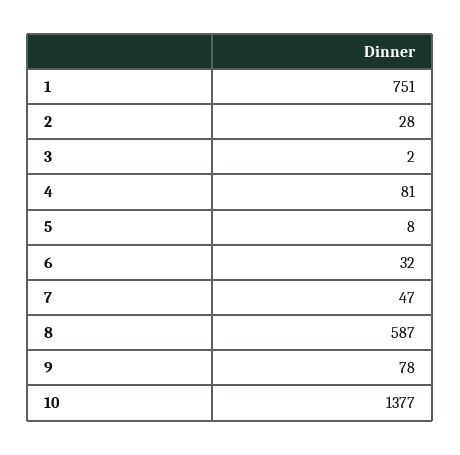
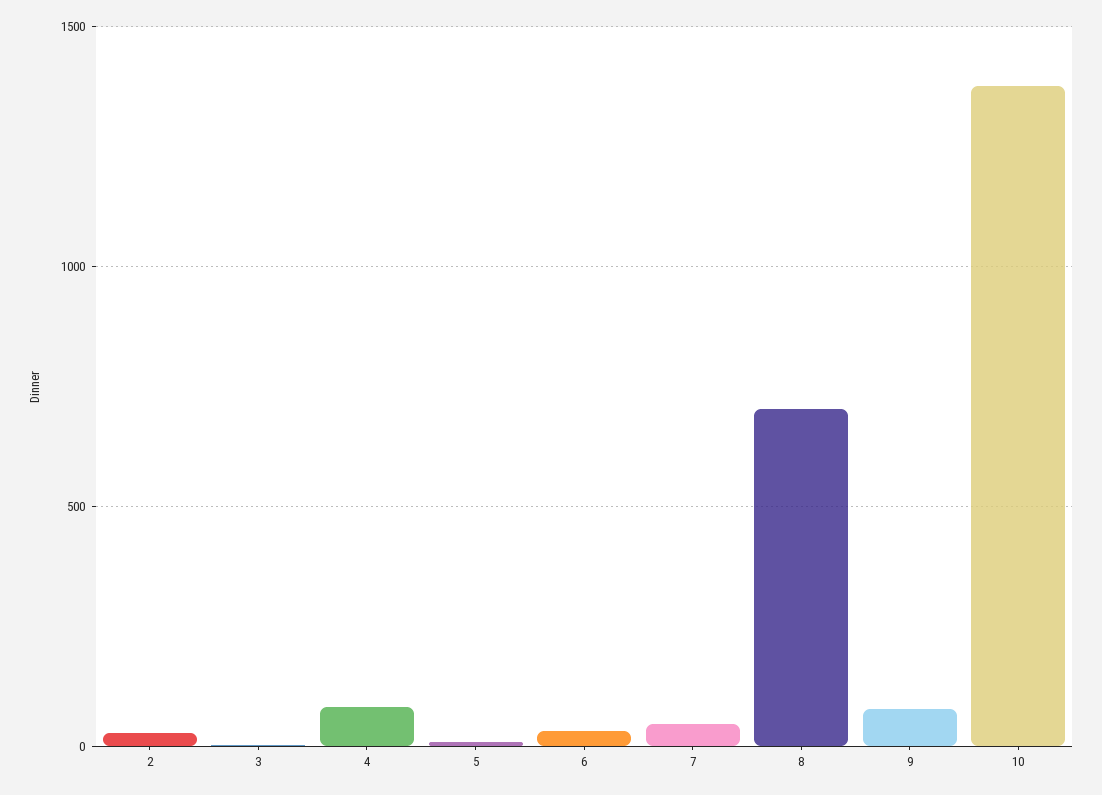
1: 751 -> none
8: 587 -> 700

